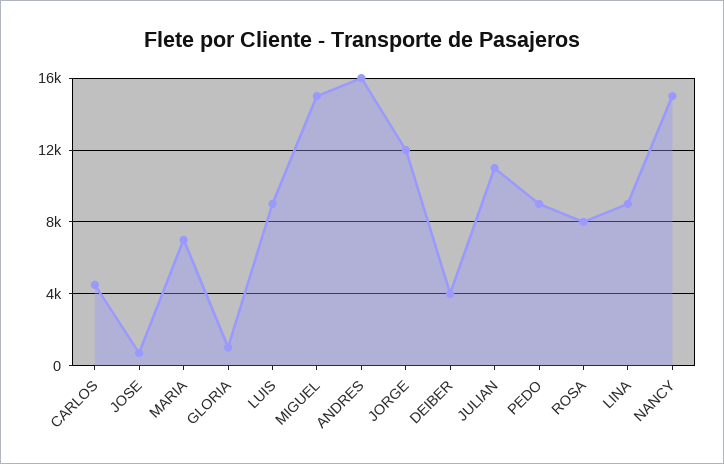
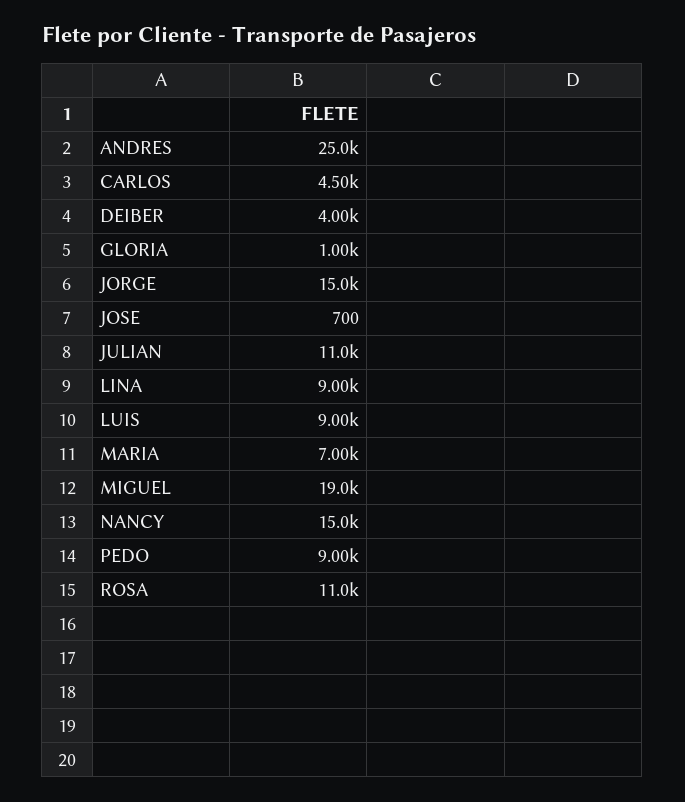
MIGUEL: 15000 -> 19000
ANDRES: 16000 -> 25000
JORGE: 12000 -> 15000
ROSA: 8000 -> 11000

